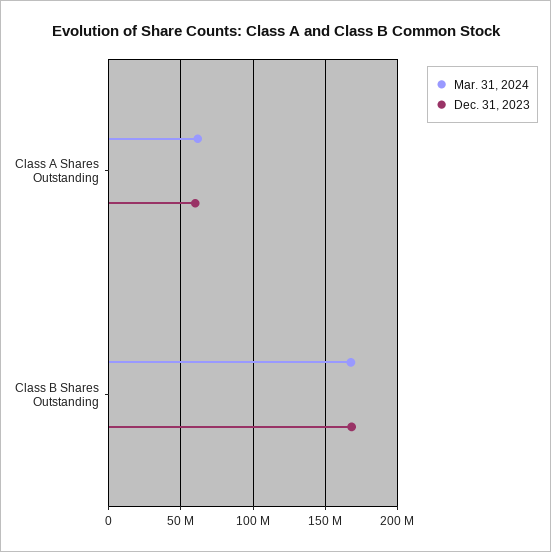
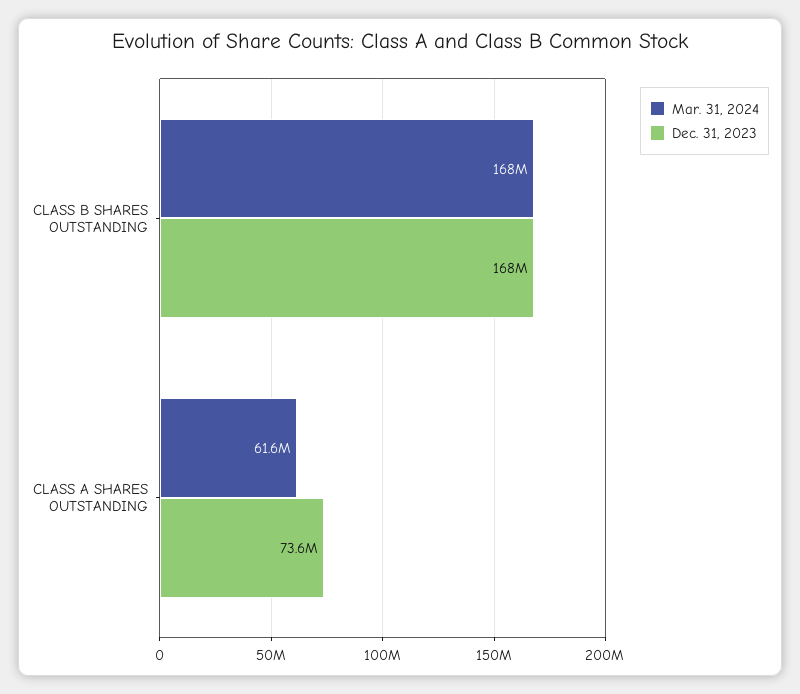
Dec. 31, 2023, Class A Shares Outstanding: 60000000 -> 73600000

